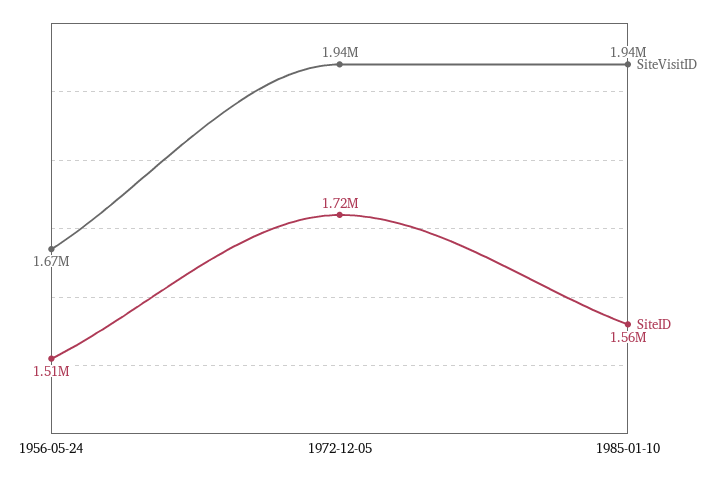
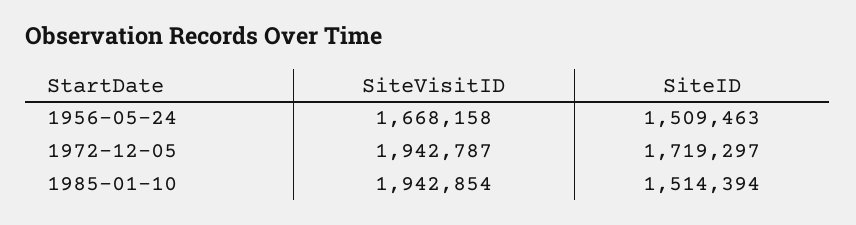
SiteID, 1985-01-10: 1560000 -> 1514394

